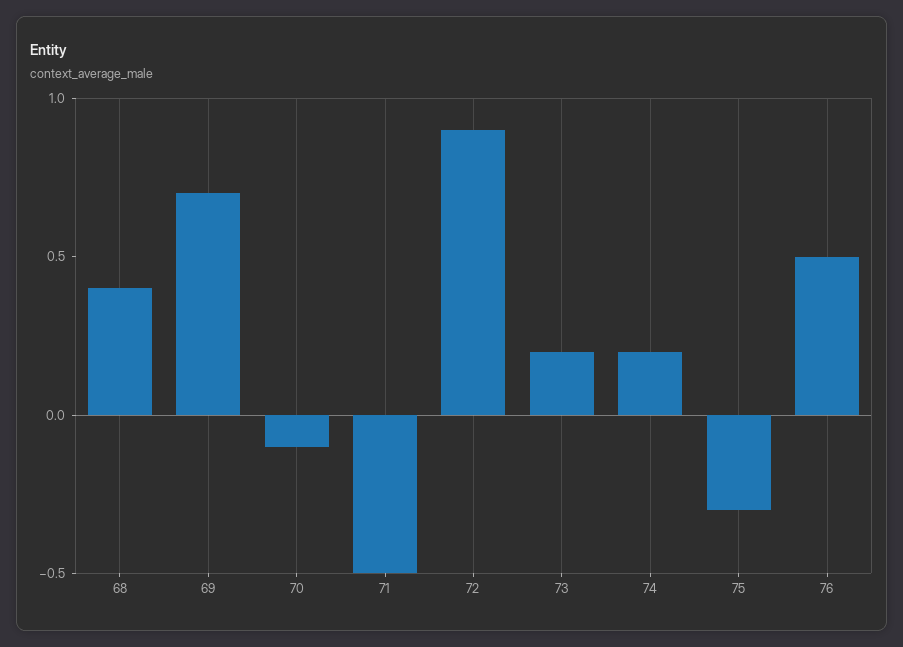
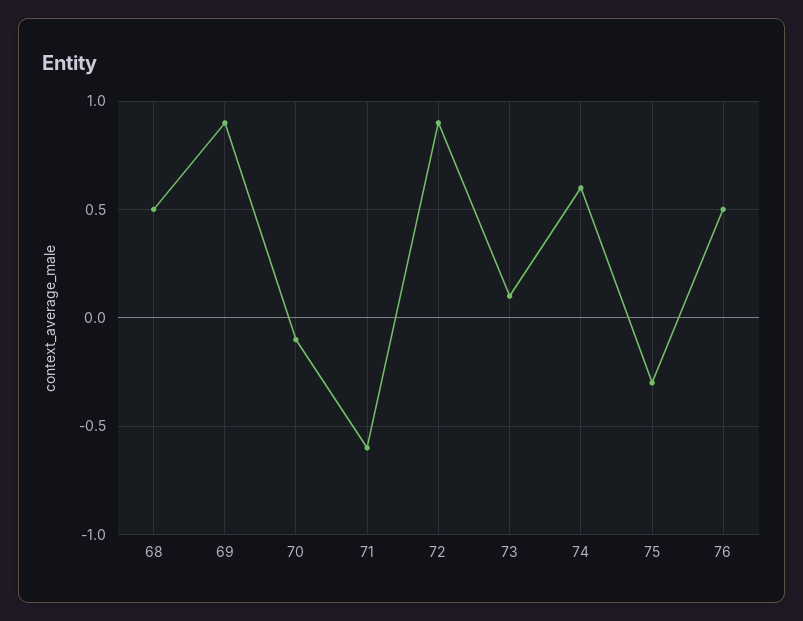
68: 0.4 -> 0.5
69: 0.7 -> 0.9
71: -0.5 -> -0.6
73: 0.2 -> 0.1
74: 0.2 -> 0.6

